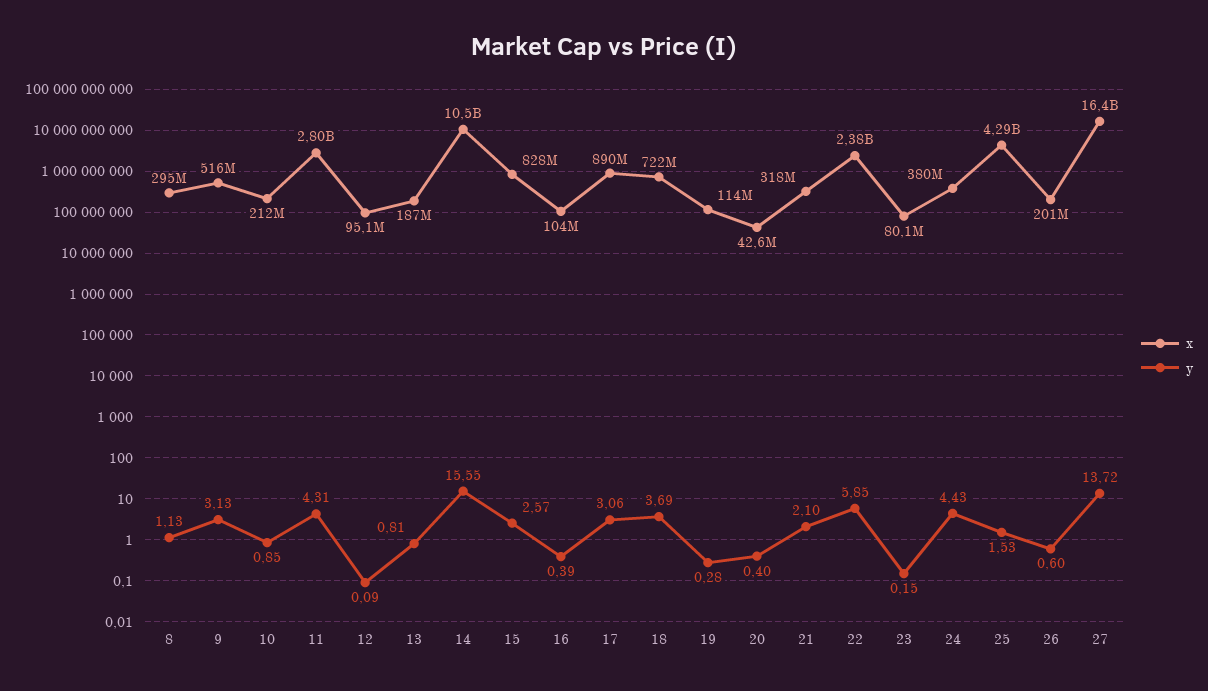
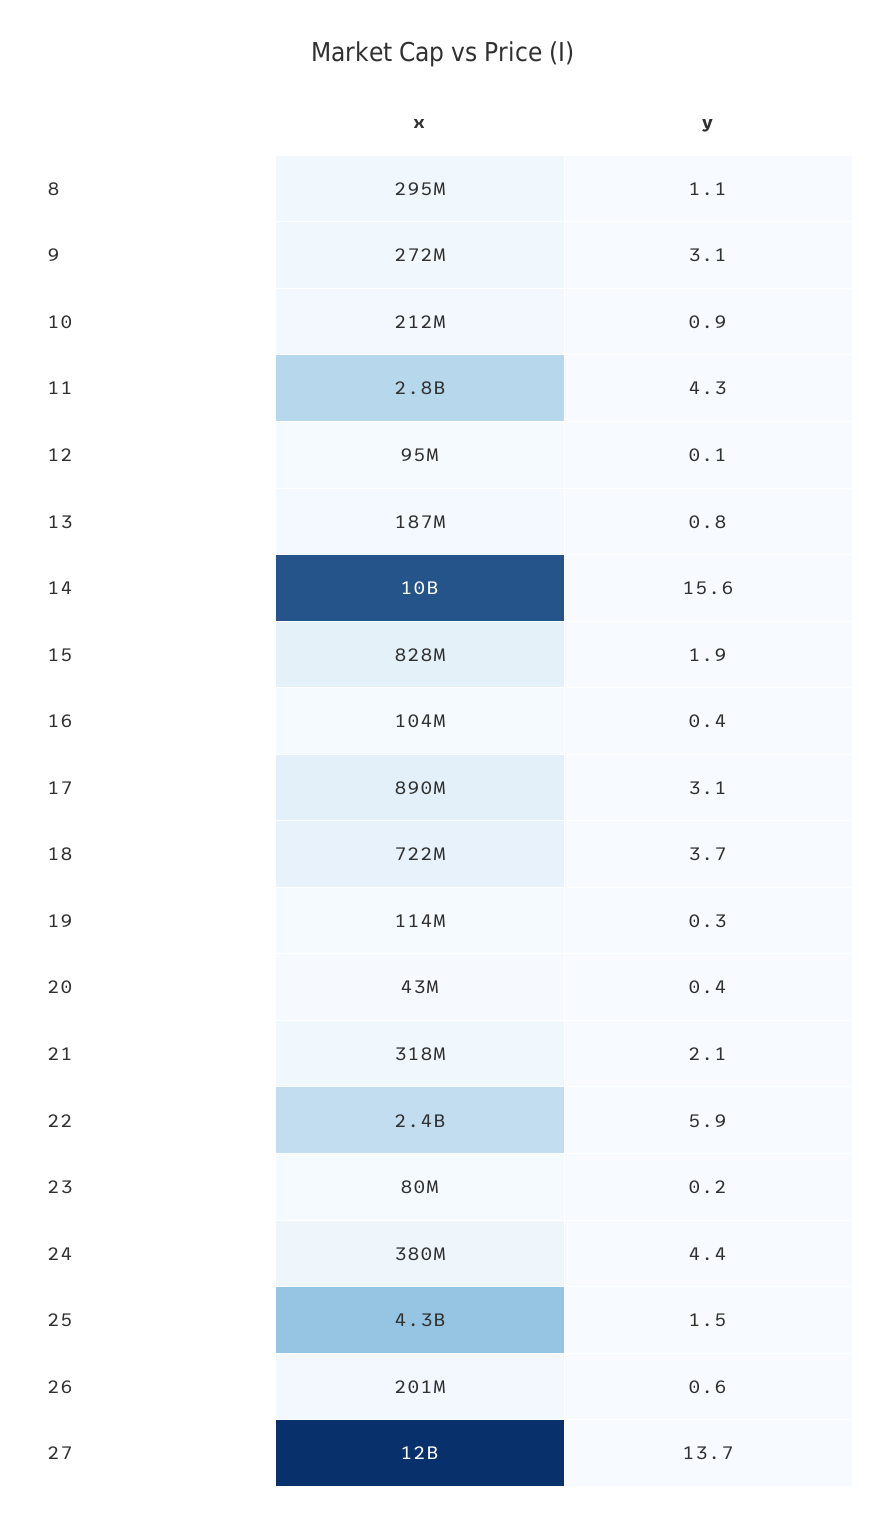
x, 9: 516000000 -> 272000000
y, 15: 2.57 -> 1.9
x, 27: 16400000000 -> 12000000000

